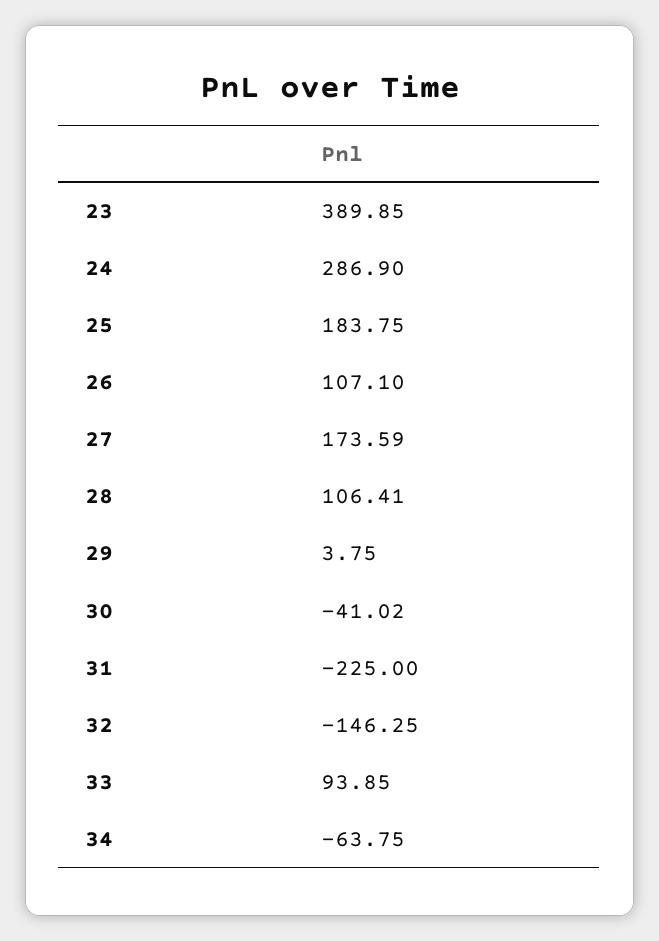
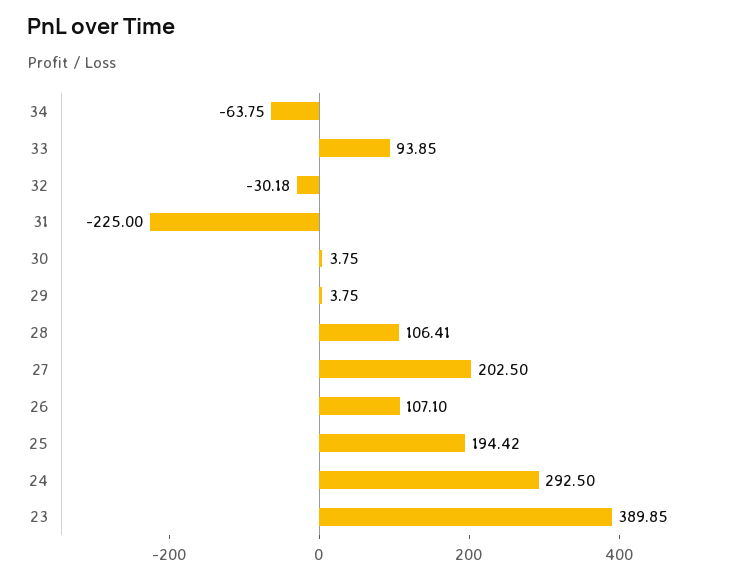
24: 286.9 -> 292.5
25: 183.75 -> 194.42
27: 173.59 -> 202.5
30: -41.02 -> 3.75
32: -146.25 -> -30.18

